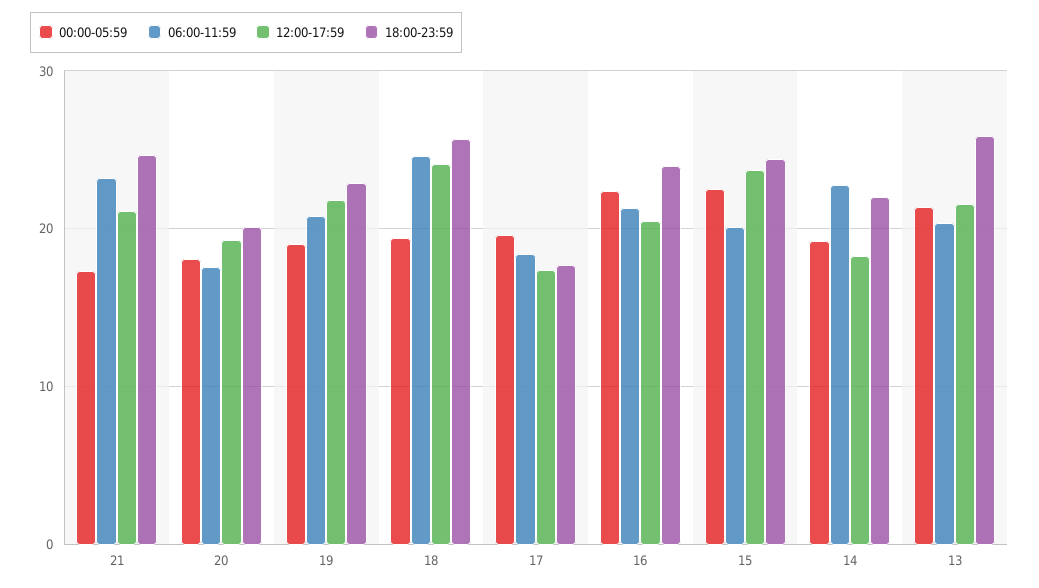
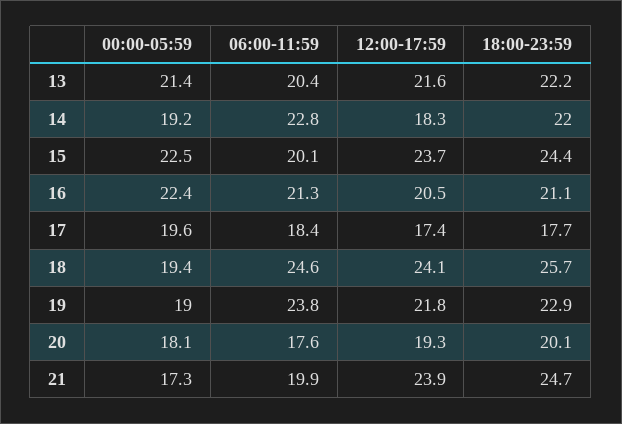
06:00-11:59, 21: 23 -> 19.9
12:00-17:59, 21: 21 -> 23.9
06:00-11:59, 19: 21 -> 23.8
18:00-23:59, 16: 24 -> 21.1
18:00-23:59, 13: 26 -> 22.2

